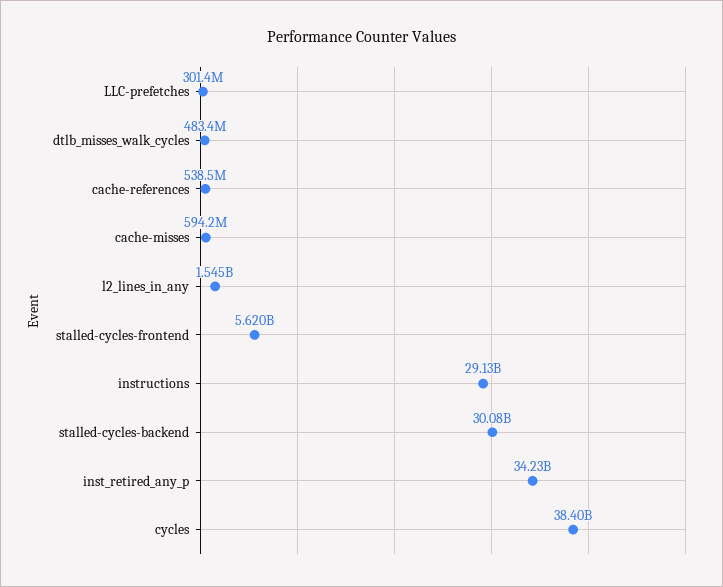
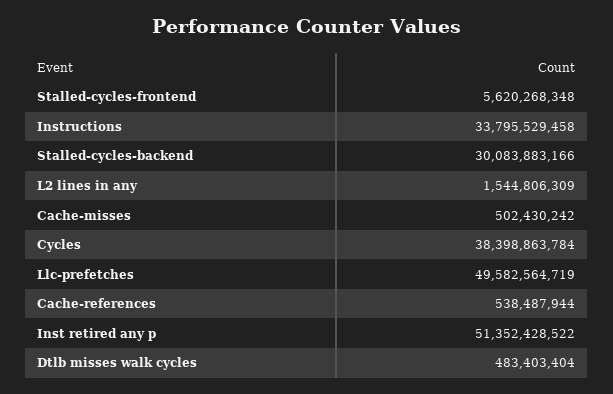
LLC-prefetches: 301400000 -> 49582564719
cache-misses: 594200000 -> 502430242
instructions: 29130000000 -> 33795529458
inst_retired_any_p: 34230000000 -> 51352428522

